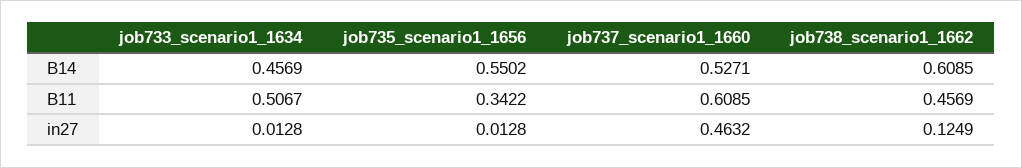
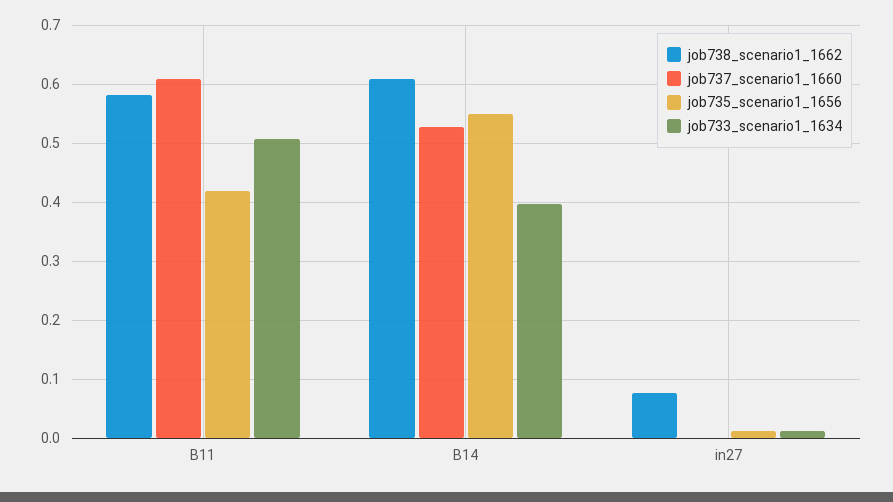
job733_scenario1_1634, B14: 0.4569 -> 0.4
job735_scenario1_1656, B11: 0.3422 -> 0.42
job738_scenario1_1662, B11: 0.4569 -> 0.58
job737_scenario1_1660, in27: 0.4632 -> 0
job738_scenario1_1662, in27: 0.1249 -> 0.08

